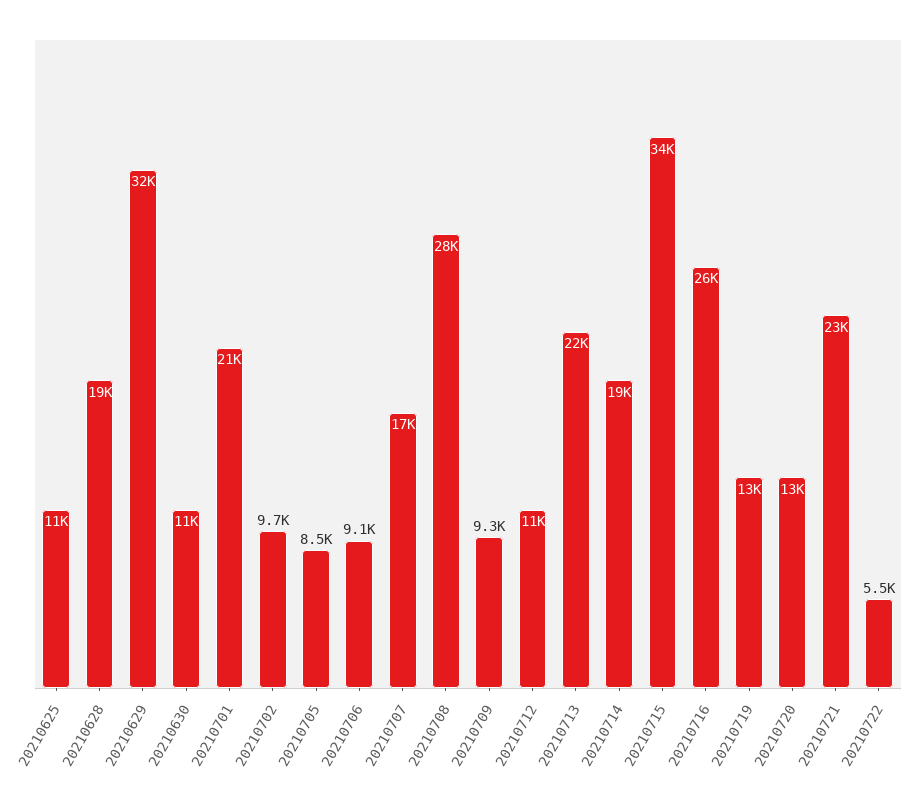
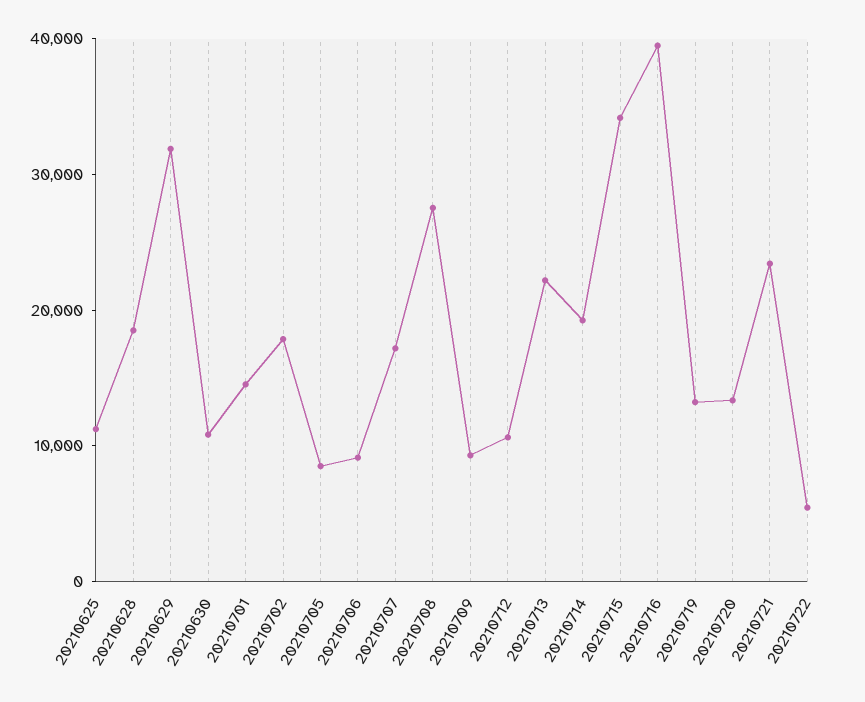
20210701: 21000 -> 14000
20210702: 9700 -> 18000
20210716: 26000 -> 40000

